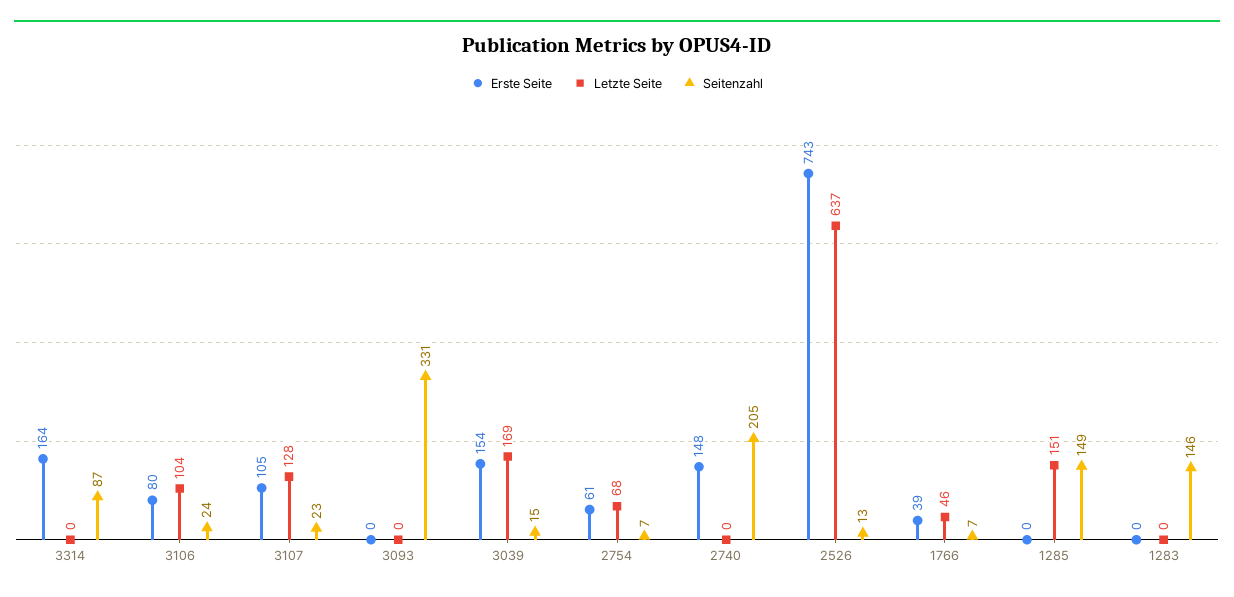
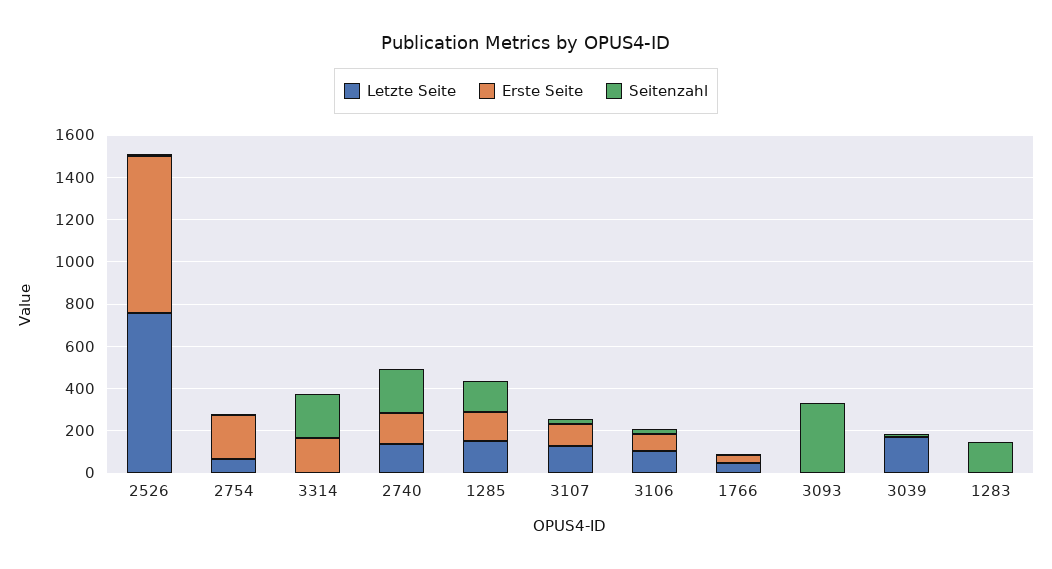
Seitenzahl, 3314: 87 -> 200
Erste Seite, 3039: 154 -> 0
Erste Seite, 2754: 61 -> 200
Letzte Seite, 2740: 0 -> 150
Letzte Seite, 2526: 637 -> 750
Erste Seite, 1285: 0 -> 150

